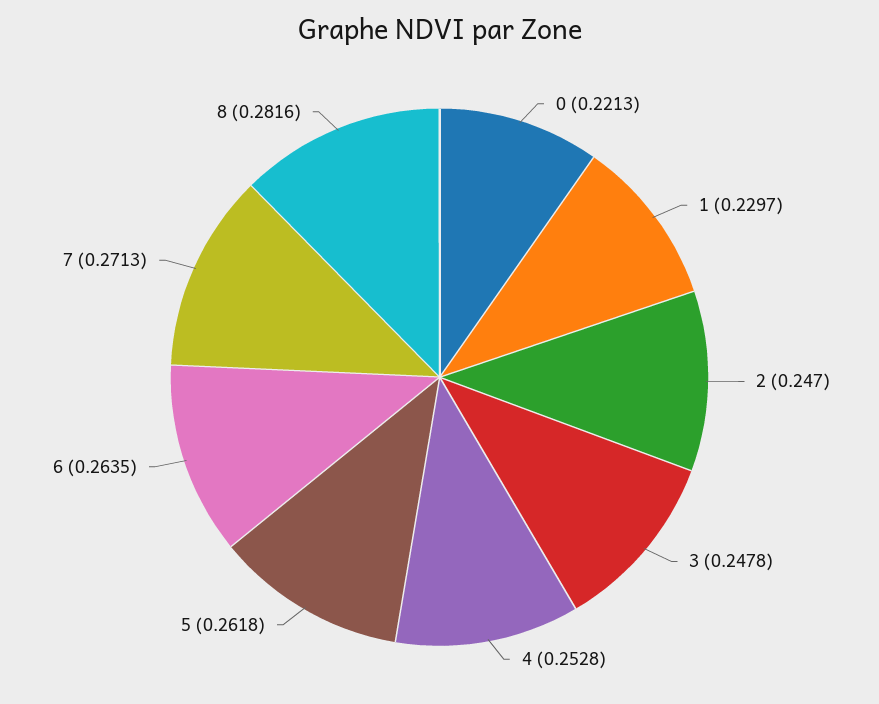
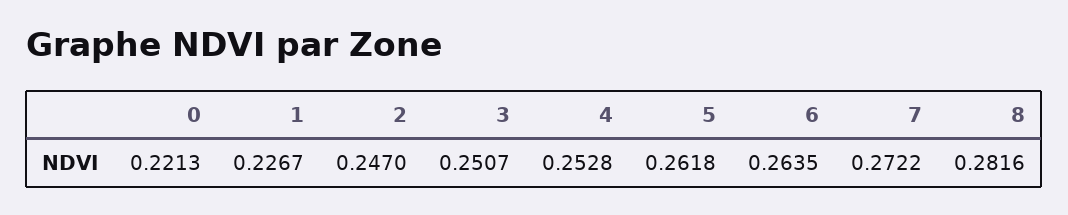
1: 0.2297 -> 0.2267
3: 0.2478 -> 0.2507
7: 0.2713 -> 0.2722

